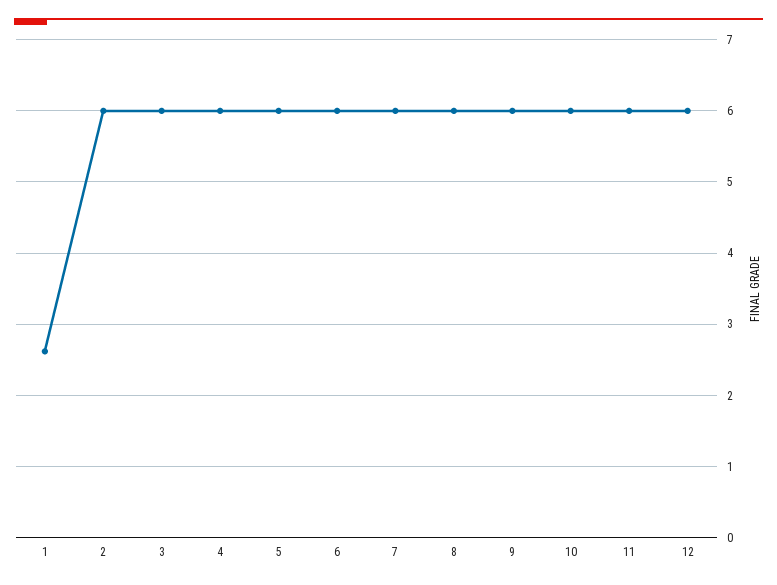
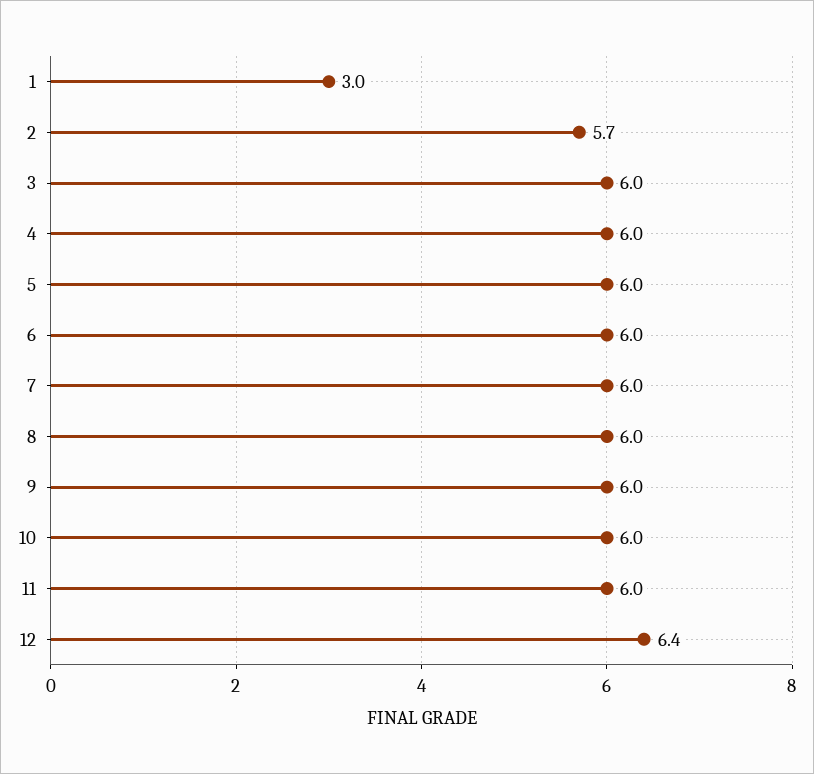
1: 2.6 -> 3
2: 6 -> 5.7
12: 6 -> 6.4

